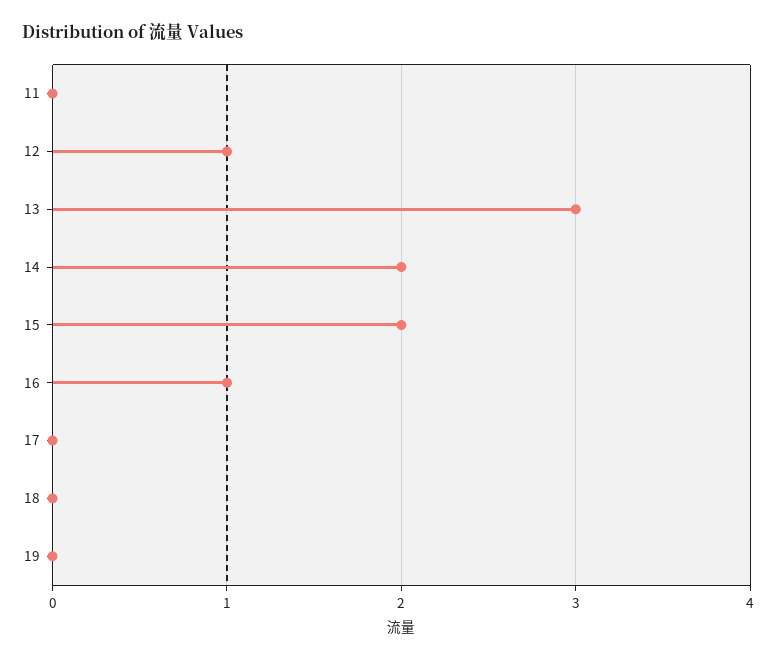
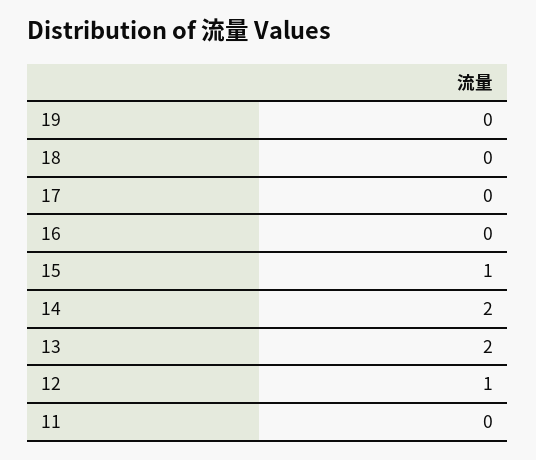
13: 3 -> 2
15: 2 -> 1
16: 1 -> 0

